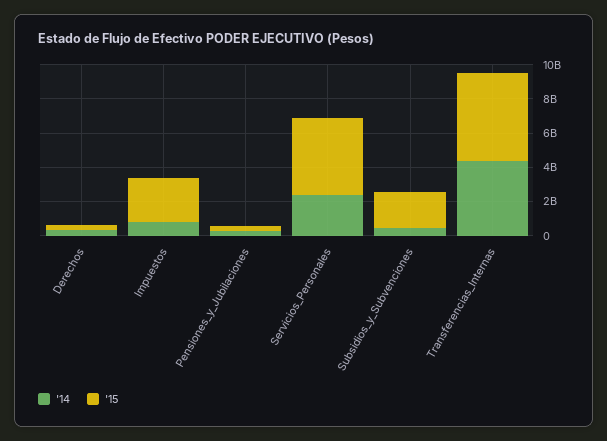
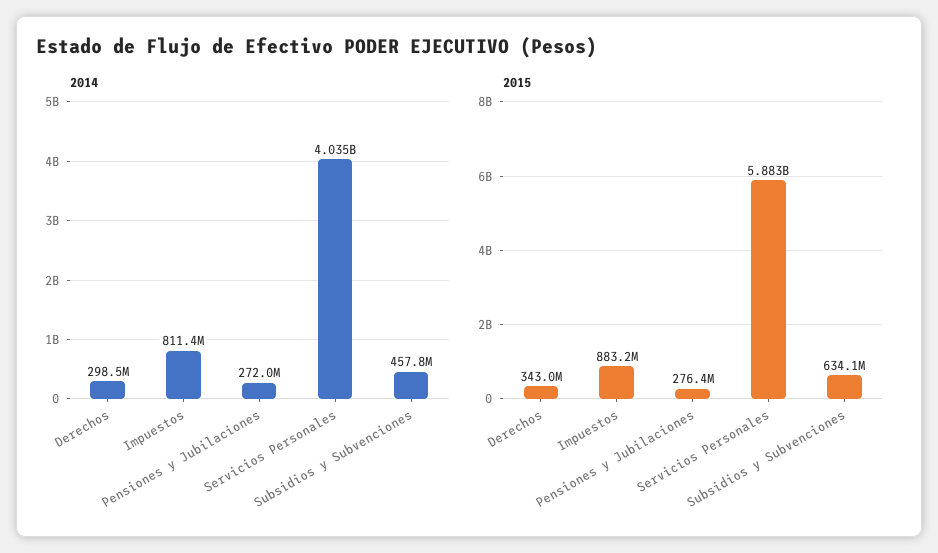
'15, Impuestos: 2500000000 -> 883200000
'14, Servicios_Personales: 2500000000 -> 4035000000
'15, Servicios_Personales: 4500000000 -> 5883000000
'15, Subsidios_y_Subvenciones: 2000000000 -> 634100000
'14, Transferencias_Internas: 4500000000 -> none
'15, Transferencias_Internas: 5000000000 -> none

